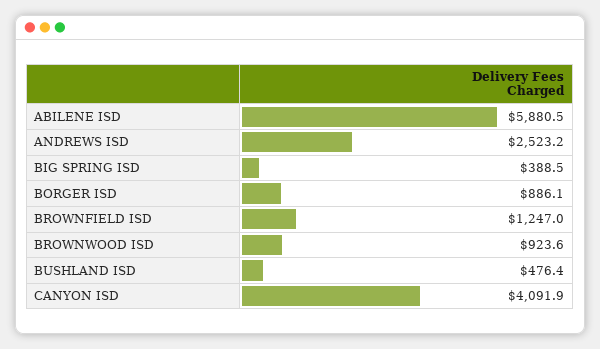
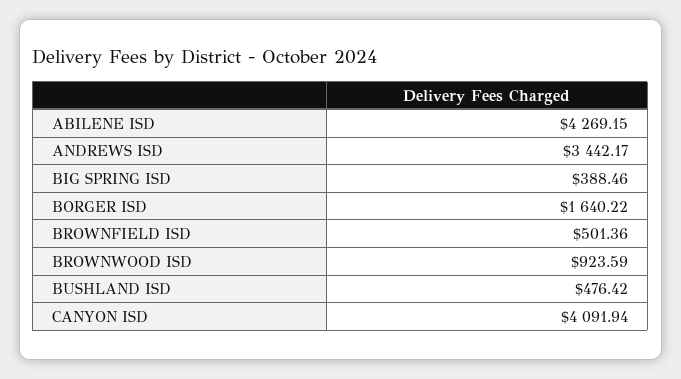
ABILENE ISD: 5880.5 -> 4269.15
ANDREWS ISD: 2523.2 -> 3442.17
BORGER ISD: 886.1 -> 1640.22
BROWNFIELD ISD: 1247 -> 501.36

